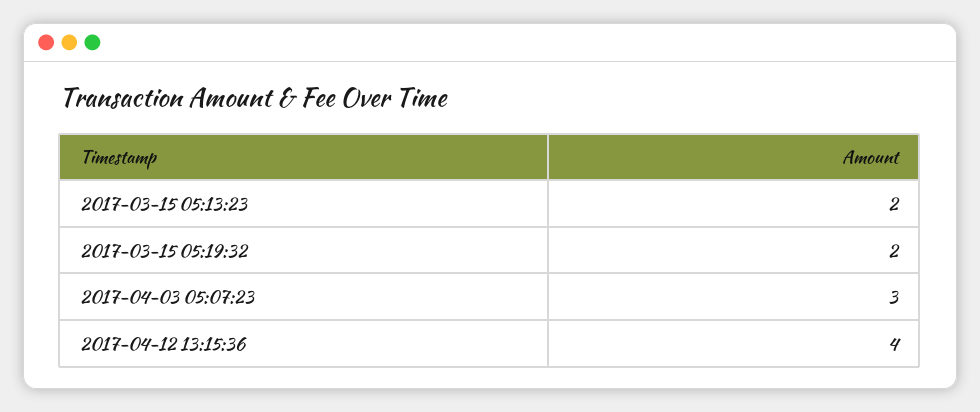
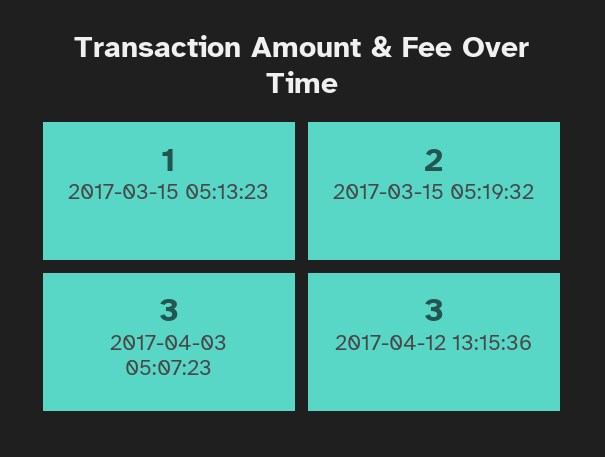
2017-03-15 05:13:23: 2 -> 1
2017-04-12 13:15:36: 4 -> 3

